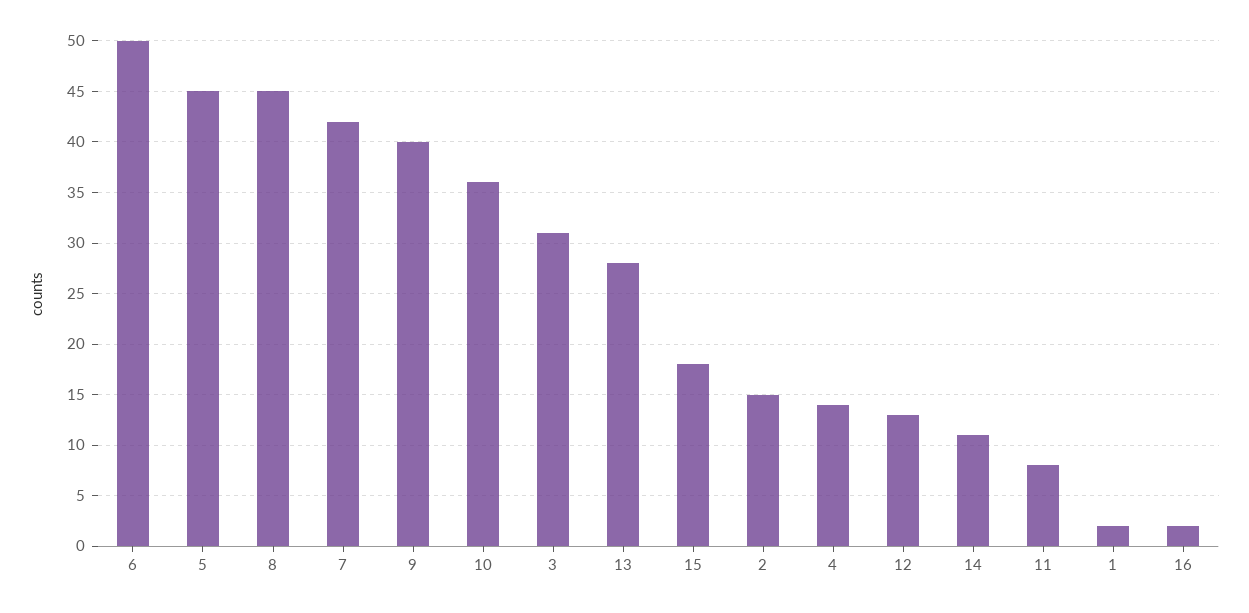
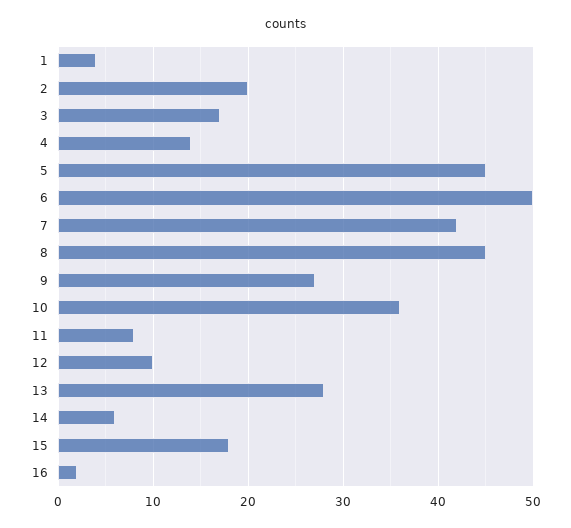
9: 40 -> 27
3: 31 -> 17
2: 15 -> 20
12: 13 -> 10
14: 11 -> 6
1: 2 -> 4

